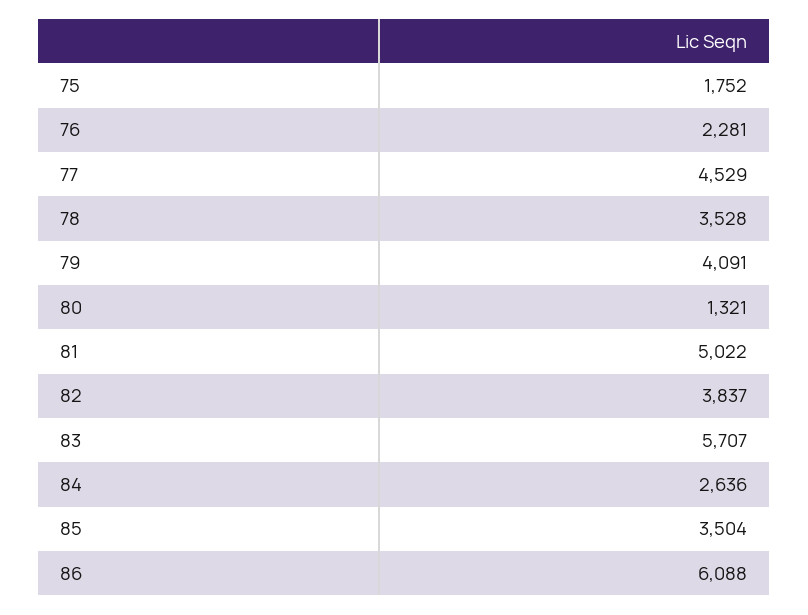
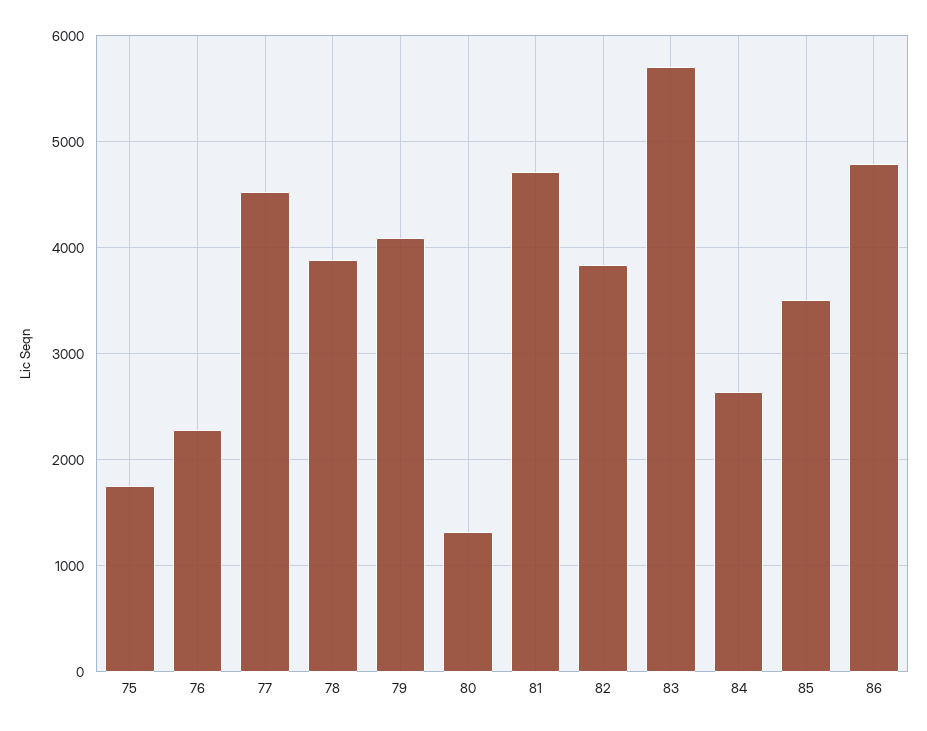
78: 3528 -> 3900
81: 5022 -> 4700
86: 6088 -> 4800

